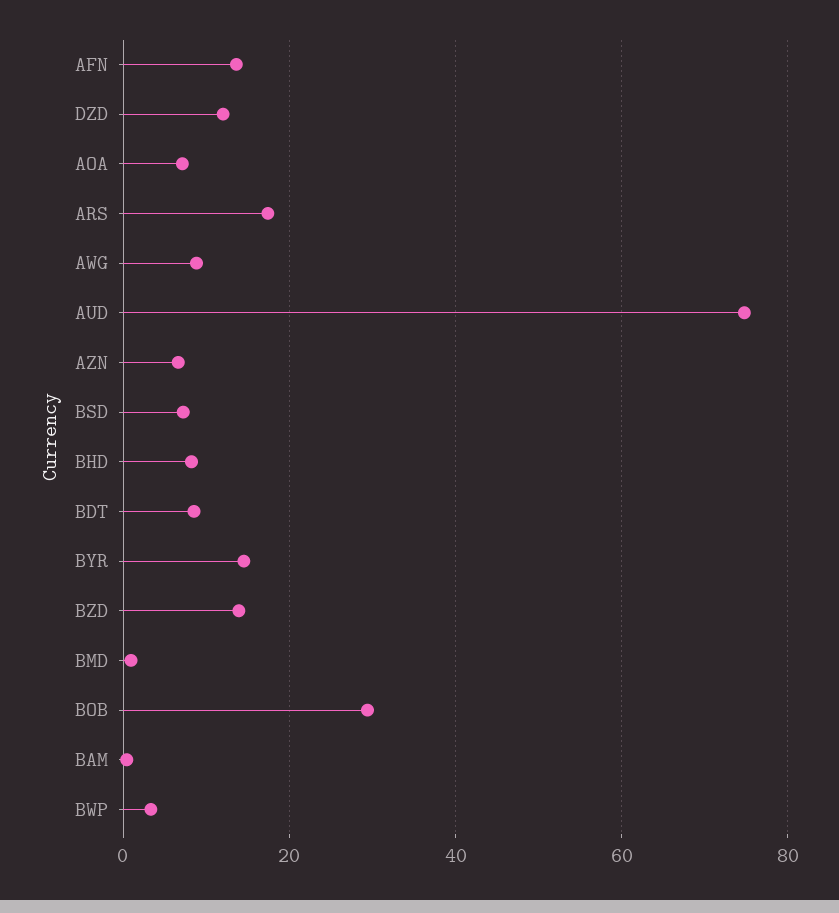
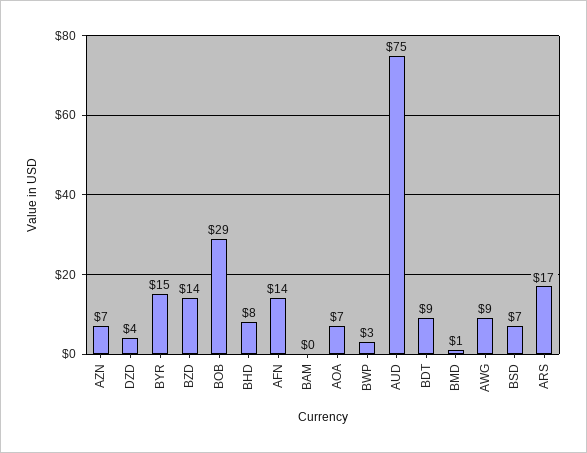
DZD: 12 -> 4

